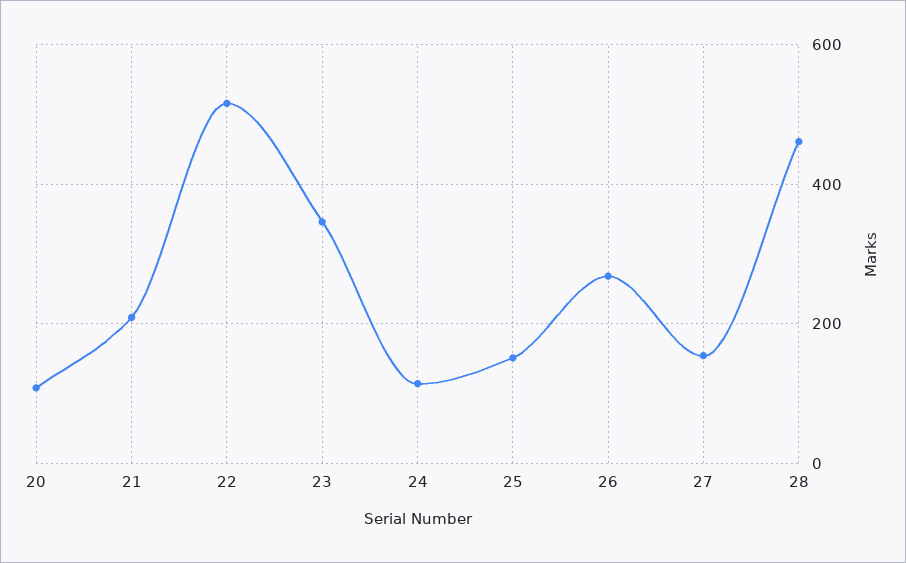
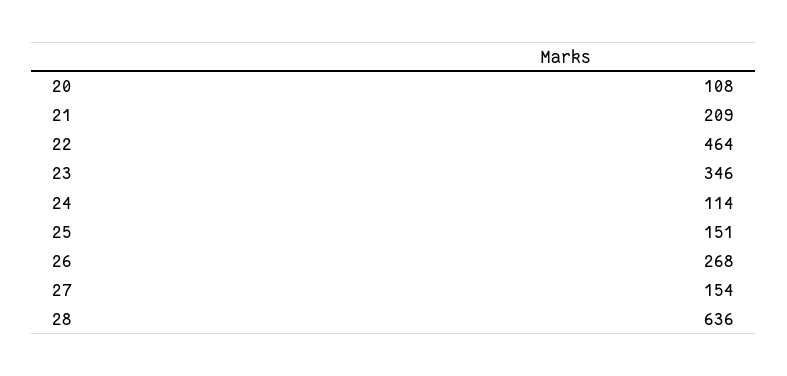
22: 520 -> 464
28: 460 -> 636

